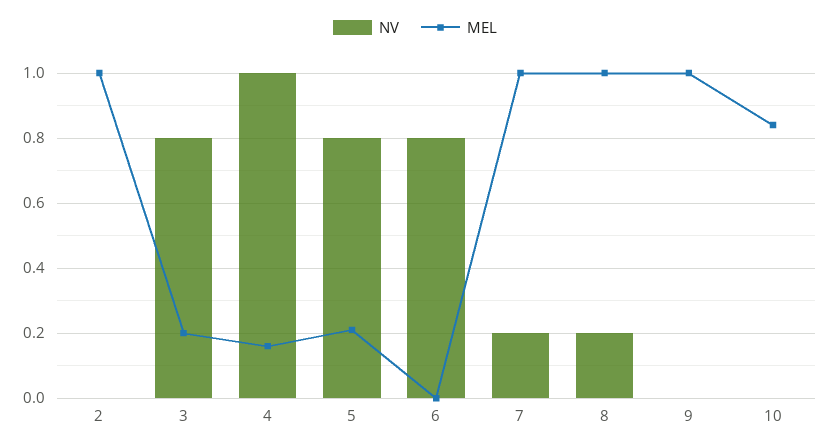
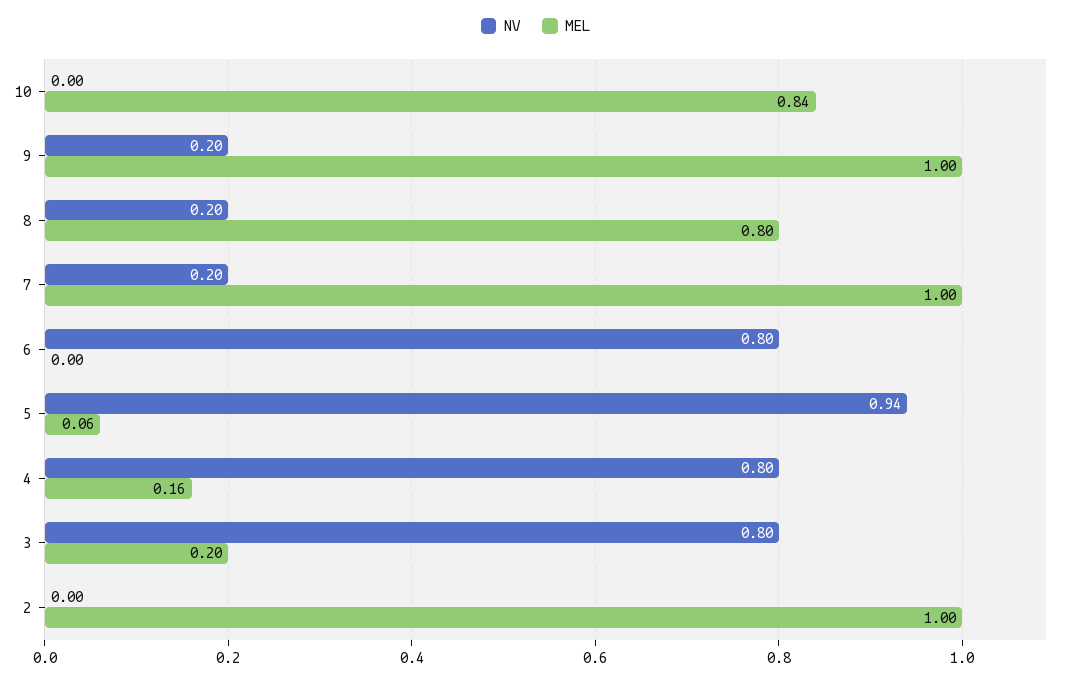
NV, 4: 1 -> 0.8
NV, 5: 0.8 -> 0.94
MEL, 5: 0.2 -> 0.06
MEL, 8: 1 -> 0.8
NV, 9: 0 -> 0.2

